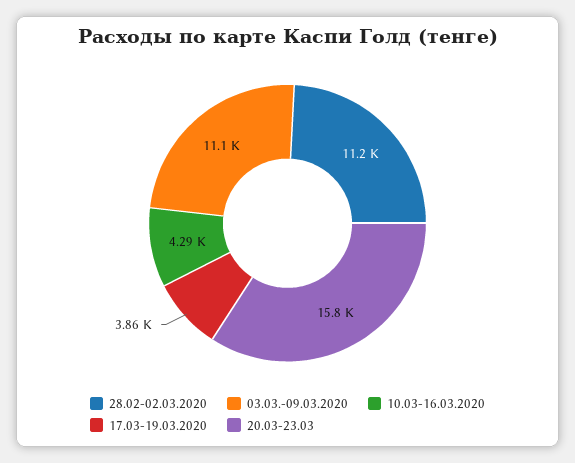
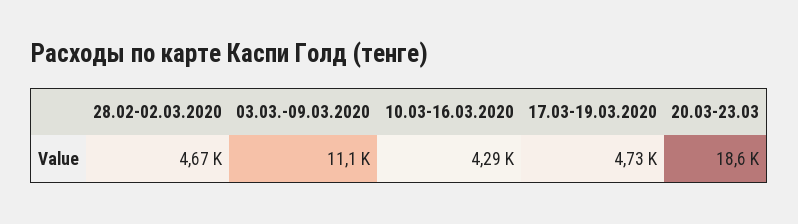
28.02-02.03.2020: 11200 -> 4670
17.03-19.03.2020: 3860 -> 4730
20.03-23.03: 15800 -> 18600

